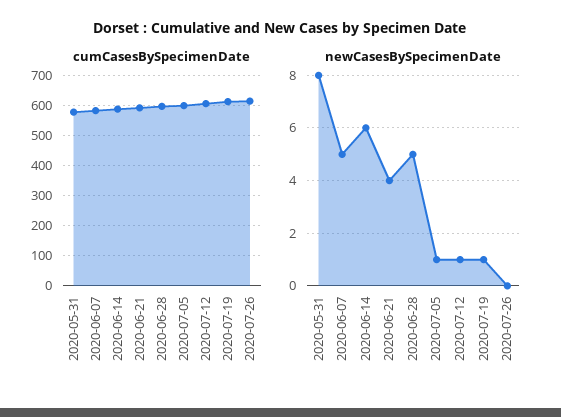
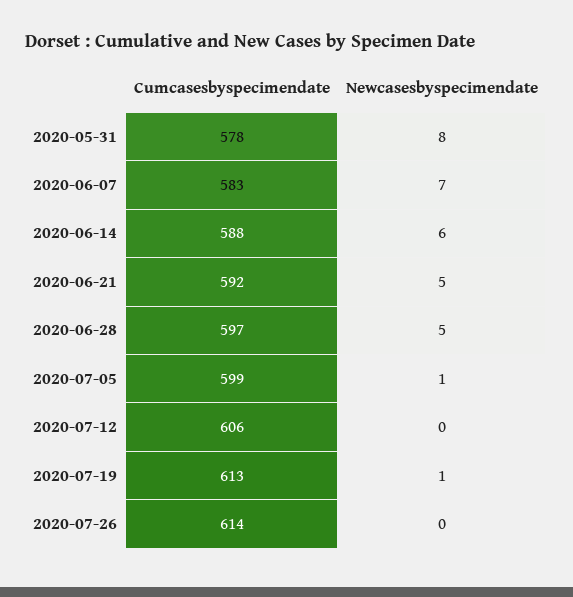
newCasesBySpecimenDate, 2020-06-07: 5 -> 7
newCasesBySpecimenDate, 2020-06-21: 4 -> 5
newCasesBySpecimenDate, 2020-07-12: 1 -> 0

